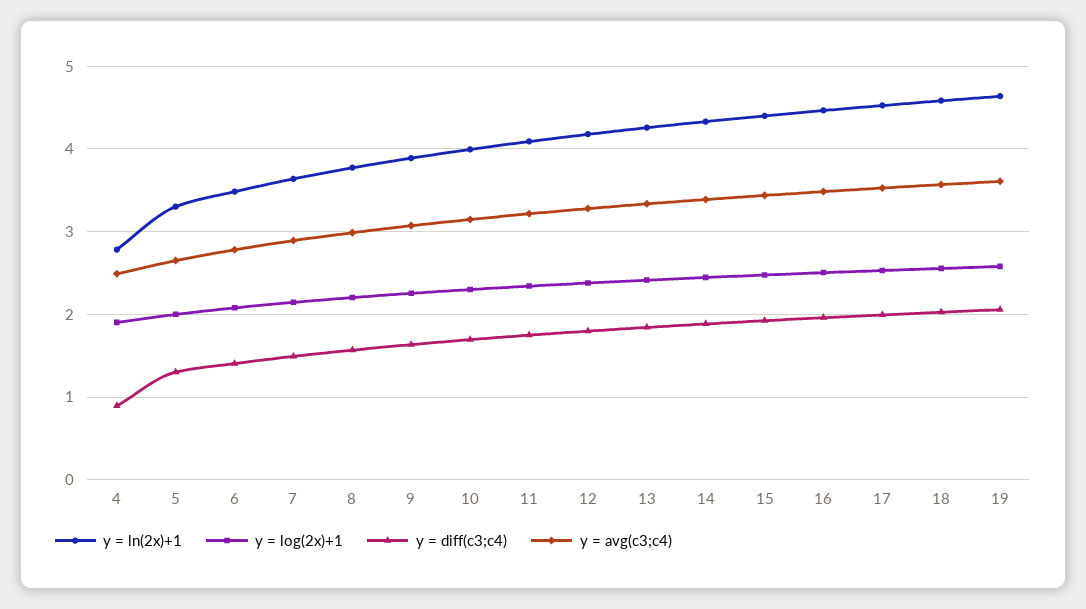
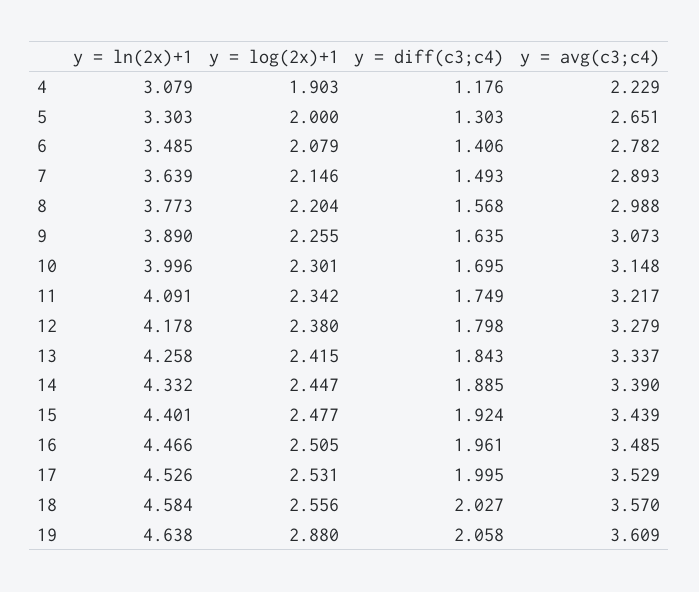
y = ln(2x)+1, 4: 2.8 -> 3.079
y = diff(c3;c4), 4: 0.9 -> 1.176
y = avg(c3;c4), 4: 2.5 -> 2.229
y = log(2x)+1, 19: 2.6 -> 2.88

